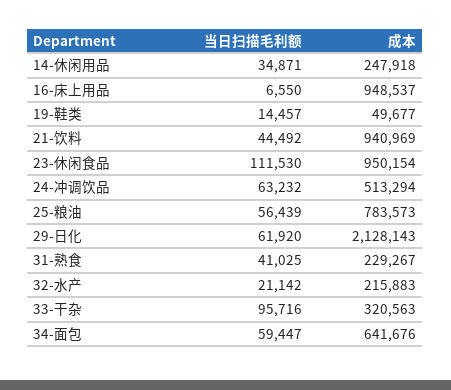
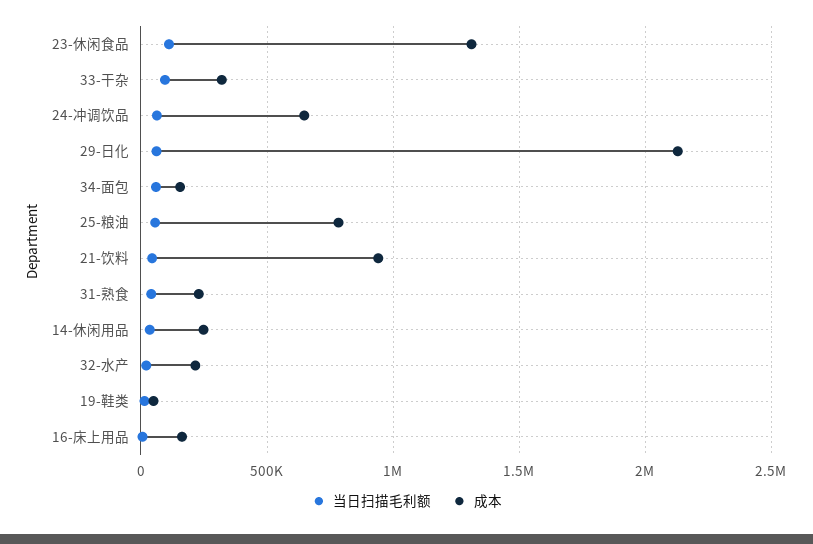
成本, 16-床上用品: 948537 -> 150000
成本, 23-休闲食品: 950154 -> 1300000
成本, 24-冲调饮品: 513294 -> 650000
成本, 34-面包: 641676 -> 150000

